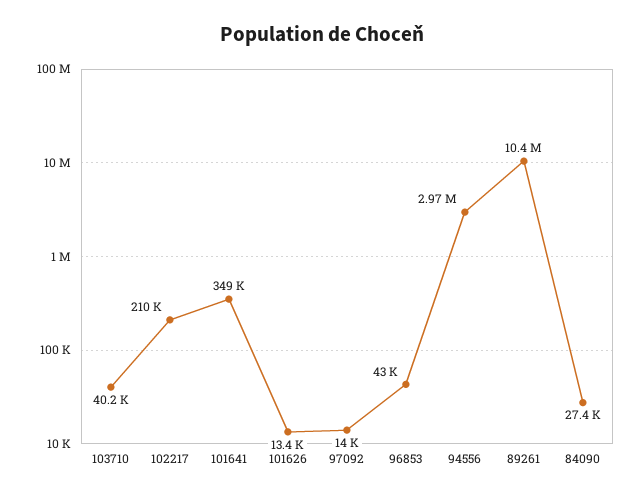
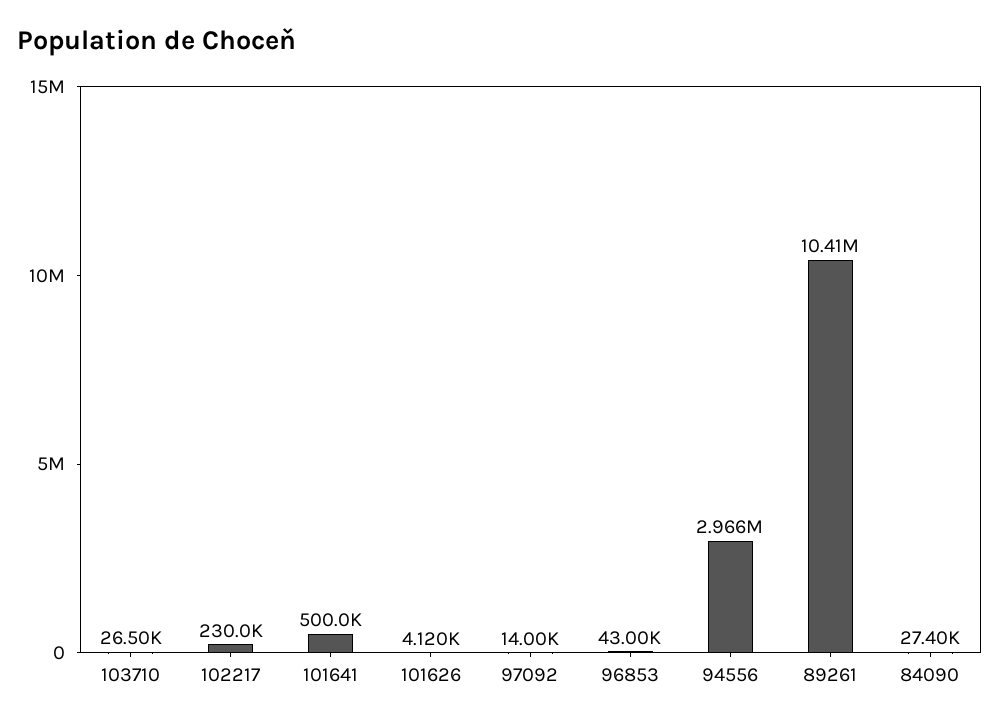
103710: 40200 -> 26500
102217: 210000 -> 230000
101641: 349000 -> 500000
101626: 13400 -> 4120

